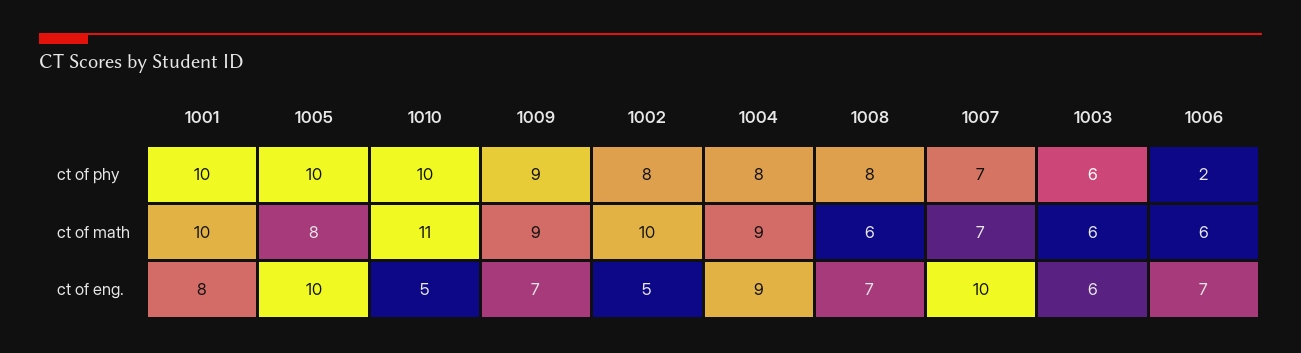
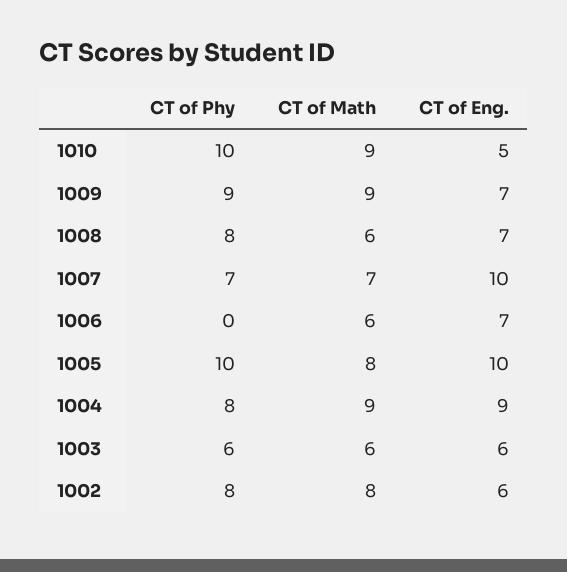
1001, ct of phy: 10 -> none
1006, ct of phy: 2 -> 0
1001, ct of math: 10 -> none
1010, ct of math: 11 -> 9
1002, ct of math: 10 -> 8
1001, ct of eng.: 8 -> none
1002, ct of eng.: 5 -> 6

